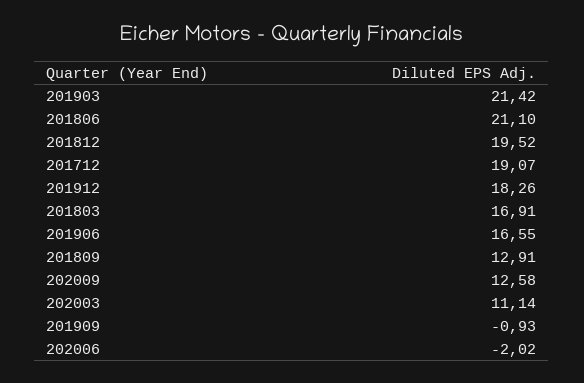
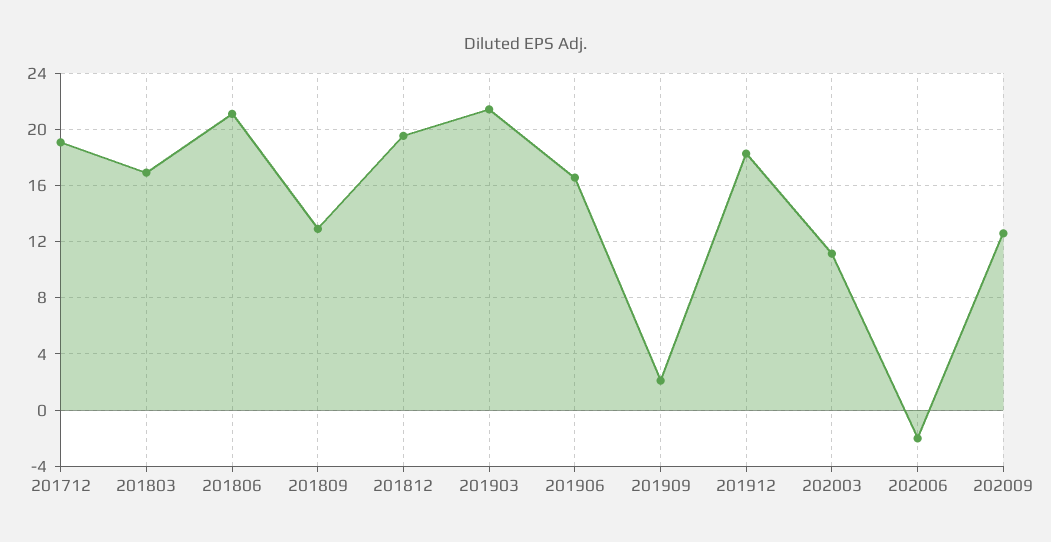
201909: -0.93 -> 2

